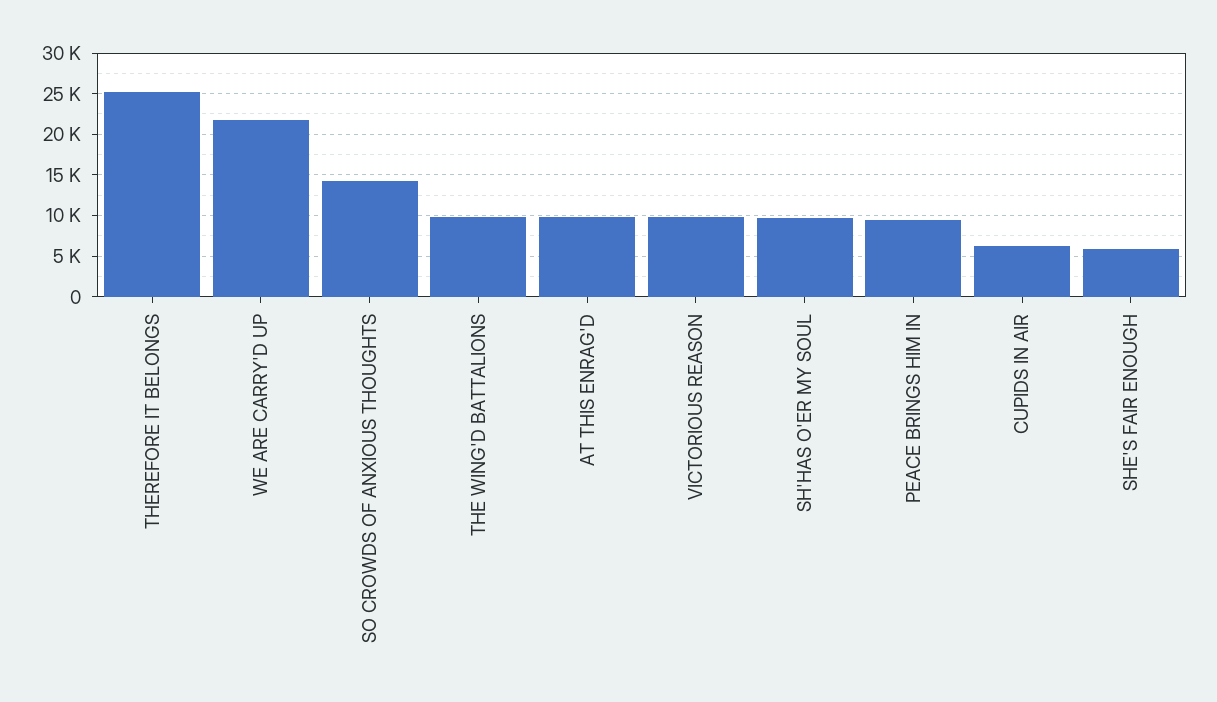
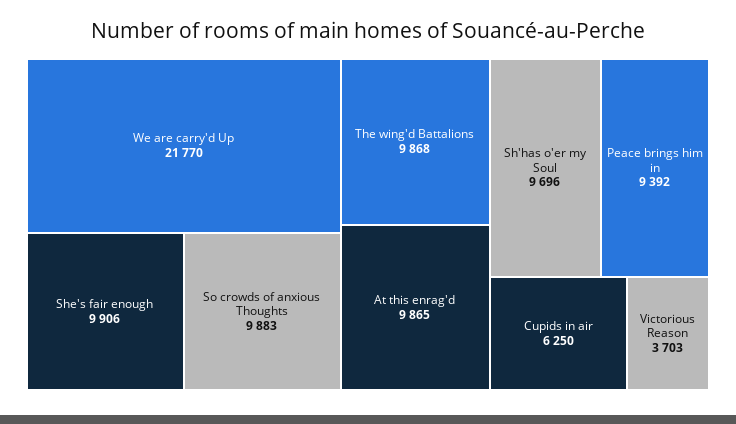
THEREFORE IT BELONGS: 25000 -> none
SO CROWDS OF ANXIOUS THOUGHTS: 14000 -> 9883
VICTORIOUS REASON: 10000 -> 3703
SHE'S FAIR ENOUGH: 6000 -> 9906

